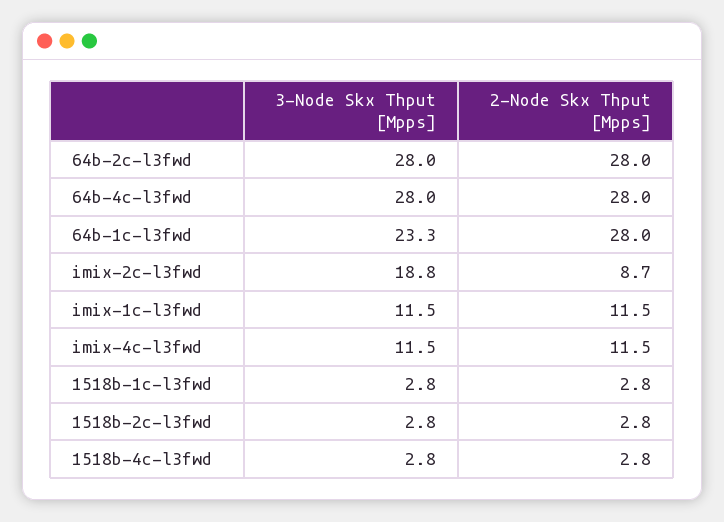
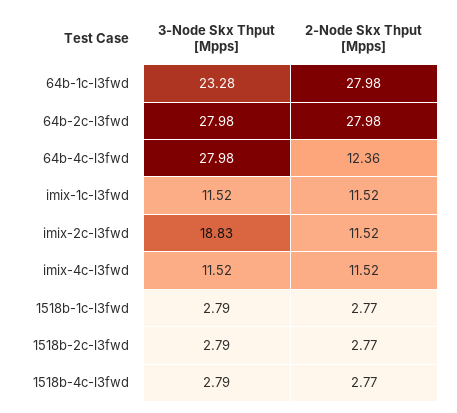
2-Node Skx Thput [Mpps], 64b-4c-l3fwd: 28 -> 12.36
2-Node Skx Thput [Mpps], imix-2c-l3fwd: 8.7 -> 11.52

